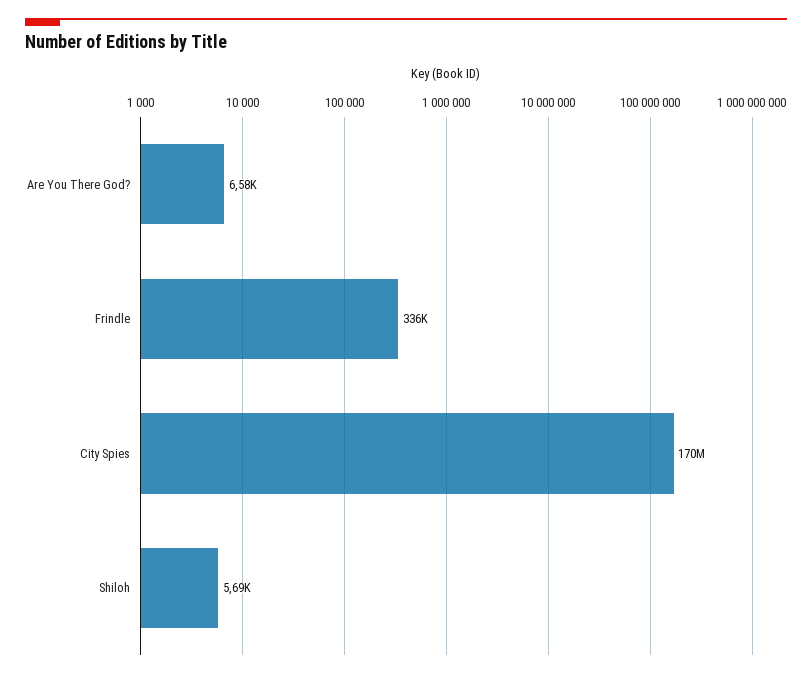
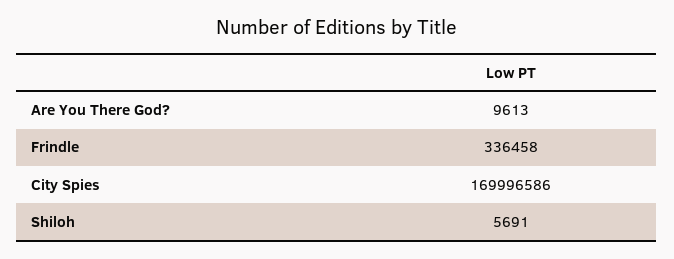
Are You There God?: 6580 -> 9613

